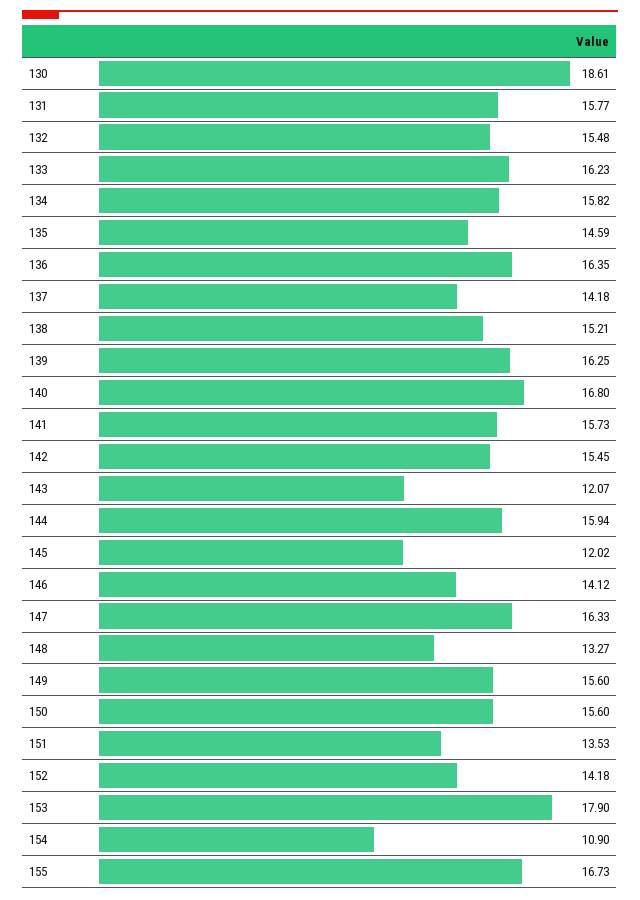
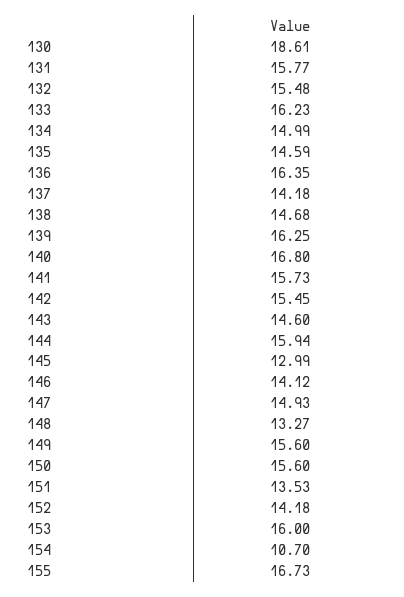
134: 15.82 -> 14.99
138: 15.21 -> 14.68
143: 12.07 -> 14.6
145: 12.02 -> 12.99
147: 16.33 -> 14.93
153: 17.9 -> 16
154: 10.9 -> 10.7

